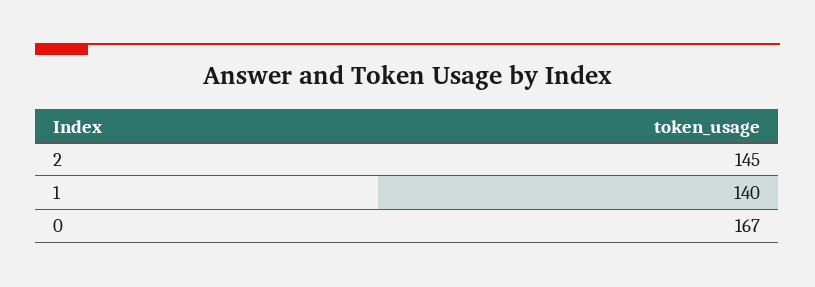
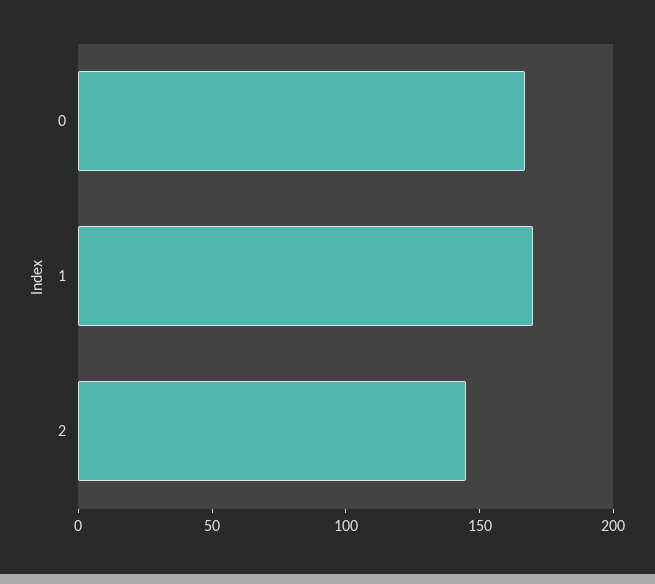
1: 140 -> 170

